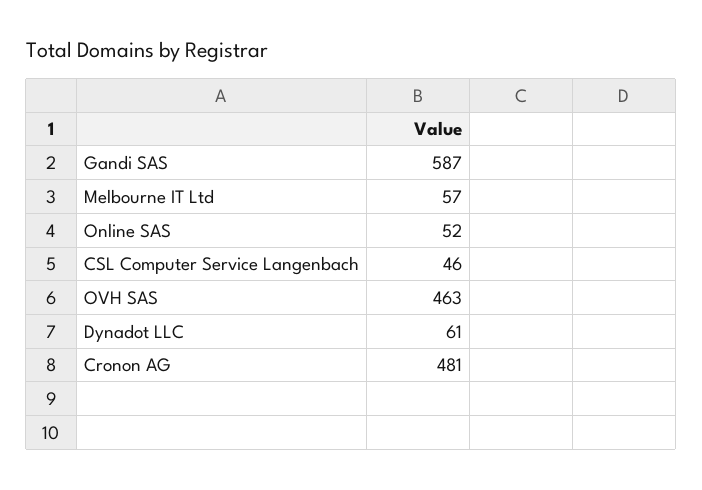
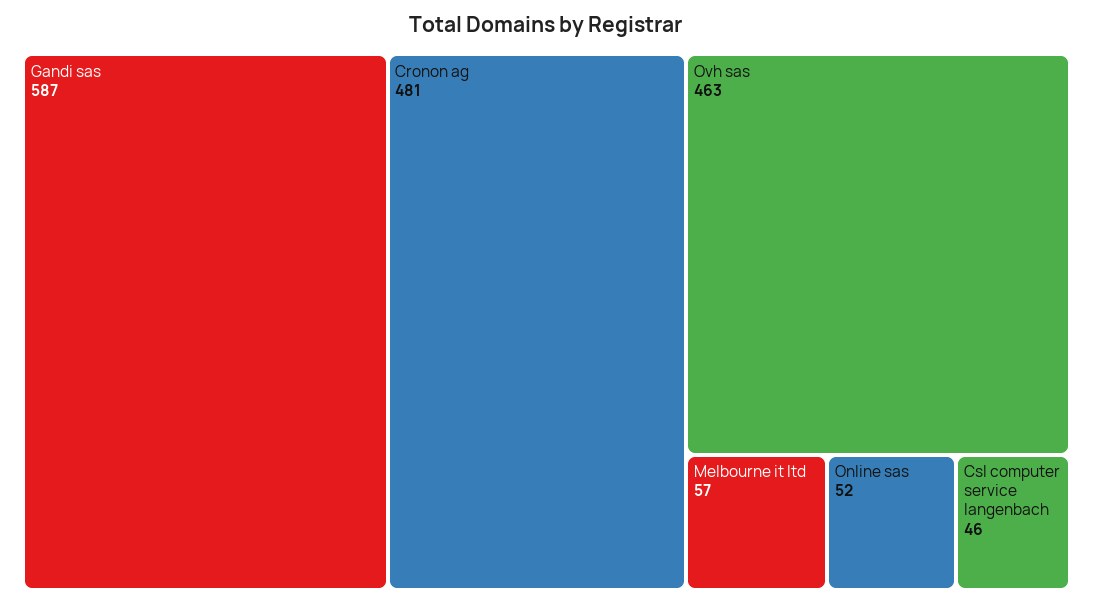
Dynadot LLC: 61 -> none

